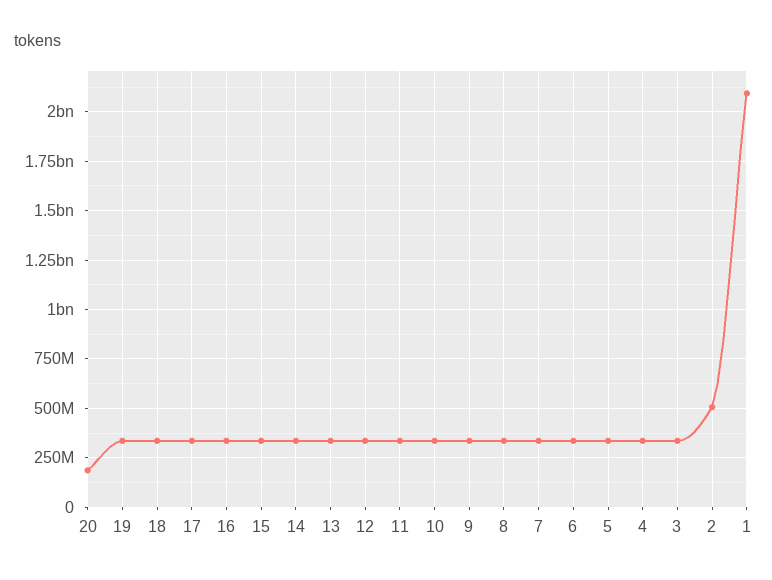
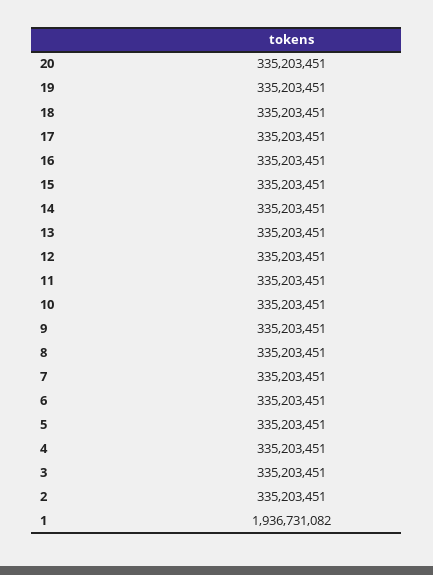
20: 200000000 -> 335203451
2: 500000000 -> 335203451
1: 2100000000 -> 1936731082

